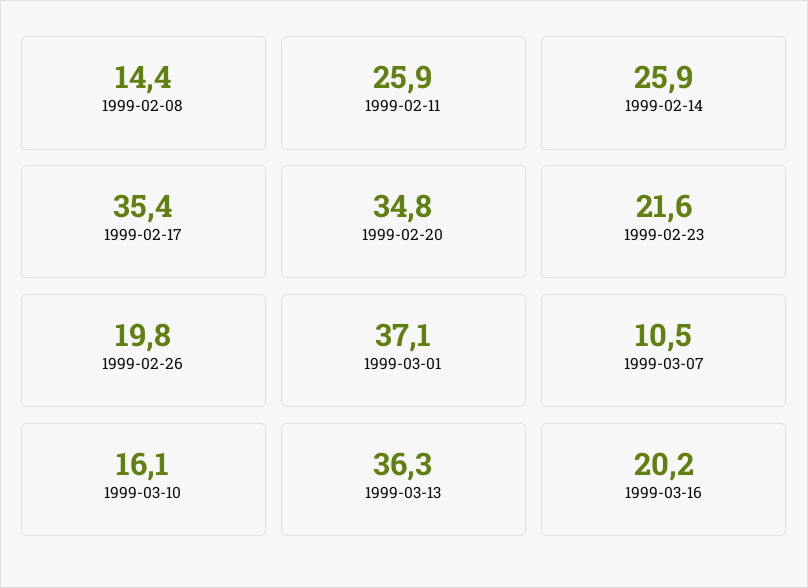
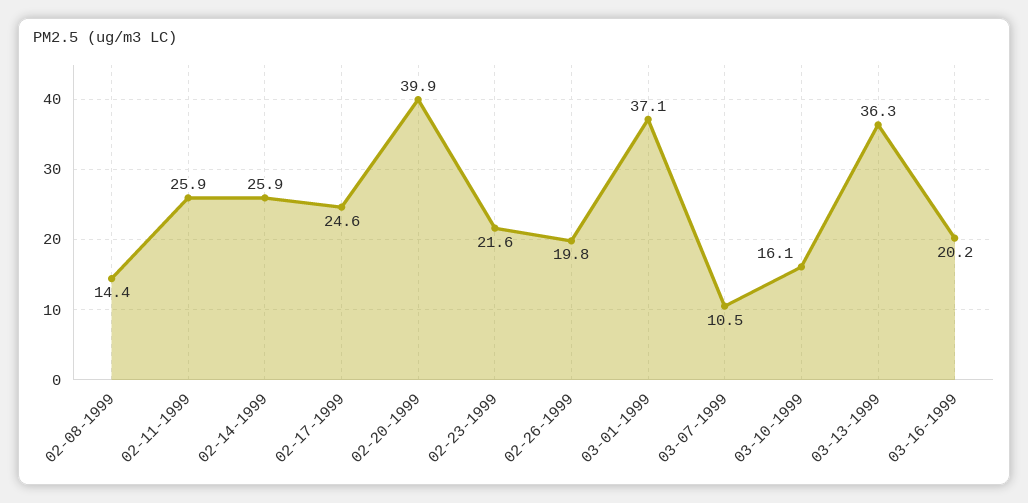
1999-02-17: 35.4 -> 24.6
1999-02-20: 34.8 -> 39.9

